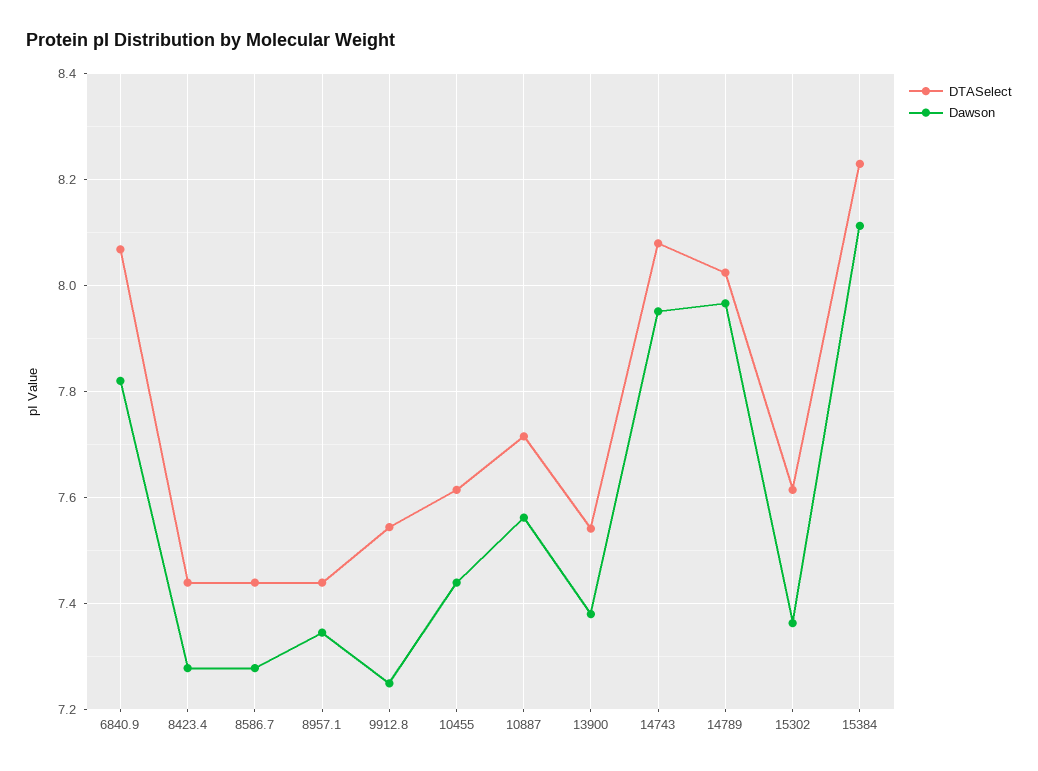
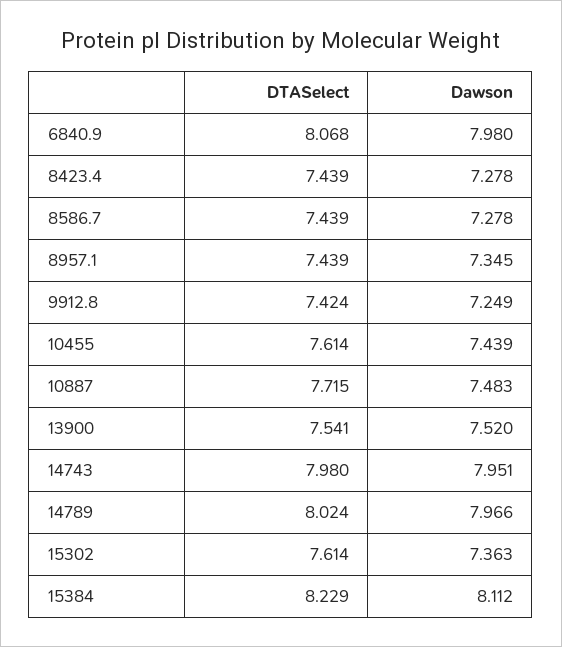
Dawson, 6840.9: 7.82 -> 7.98
DTASelect, 9912.8: 7.54 -> 7.424
Dawson, 10887: 7.56 -> 7.483
Dawson, 13900: 7.38 -> 7.52
DTASelect, 14743: 8.08 -> 7.98

